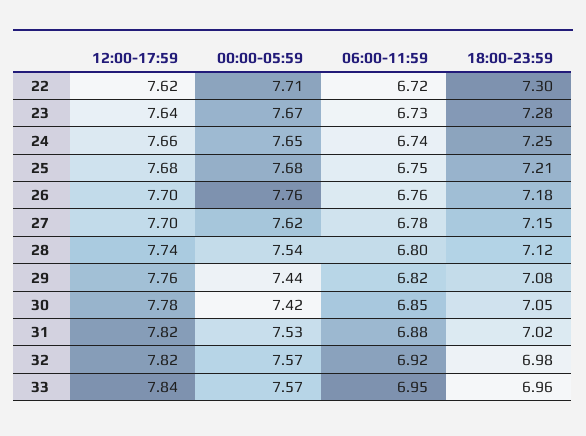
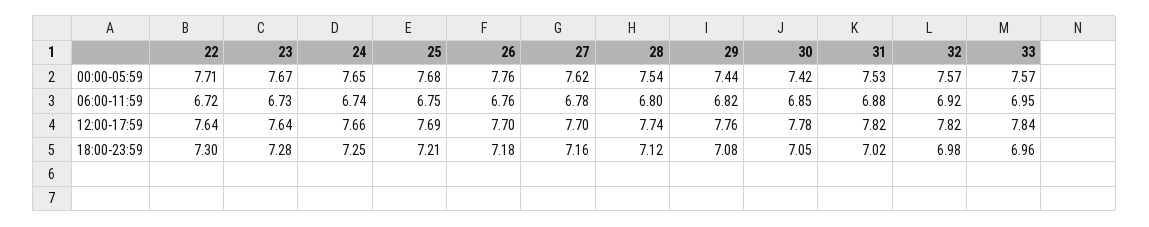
12:00-17:59, 22: 7.62 -> 7.64
12:00-17:59, 25: 7.68 -> 7.69
18:00-23:59, 27: 7.15 -> 7.16

